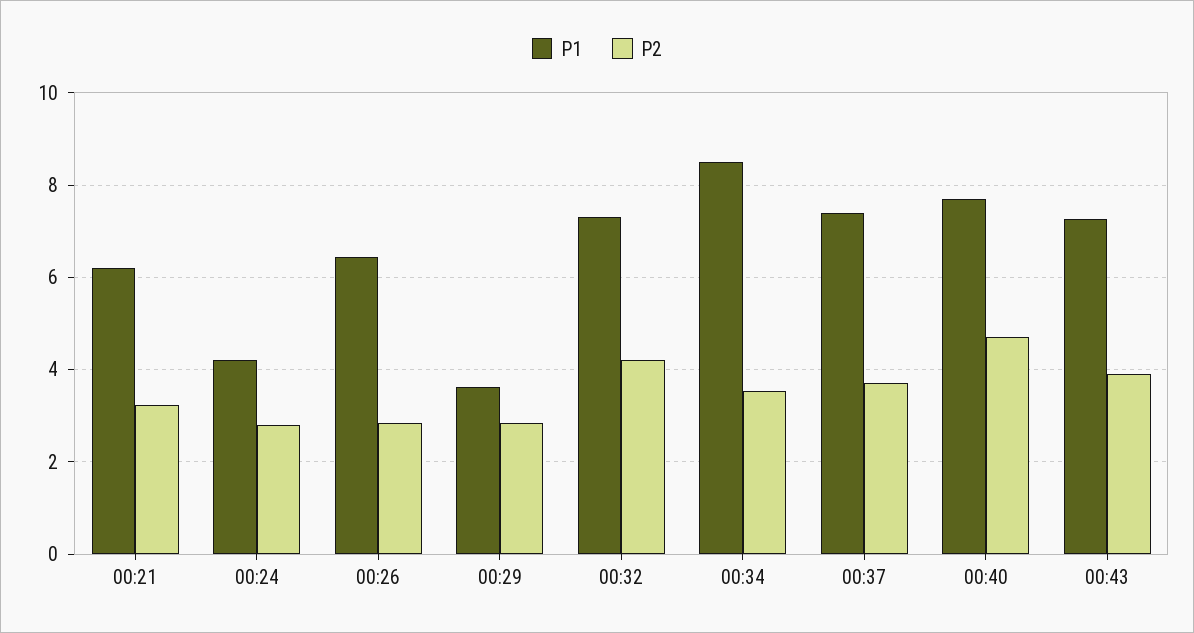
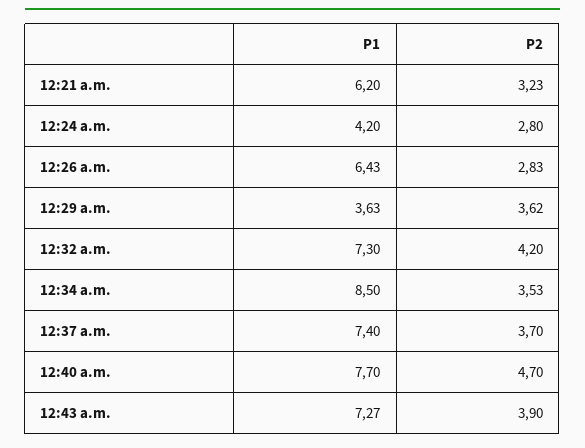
P2, 00:29: 2.8 -> 3.62

